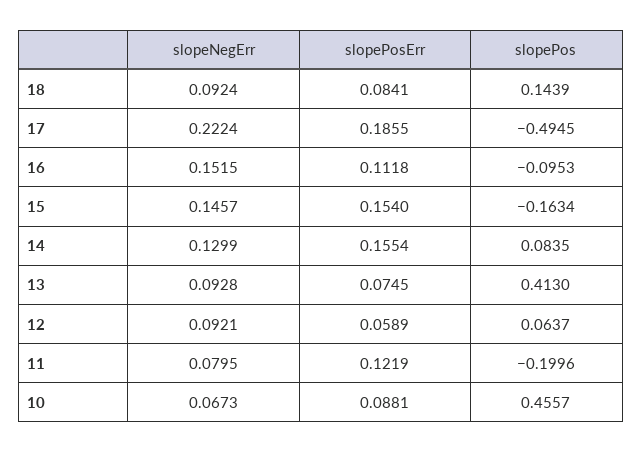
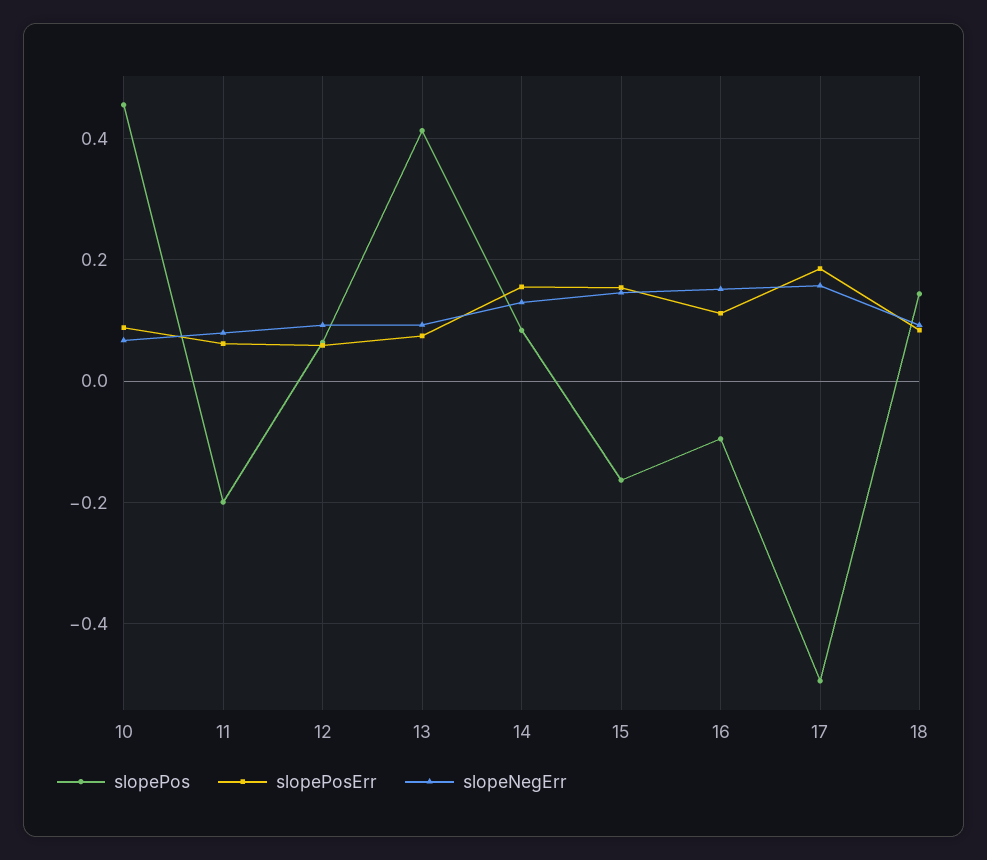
slopeNegErr, 17: 0.2224 -> 0.16
slopePosErr, 11: 0.1219 -> 0.06

